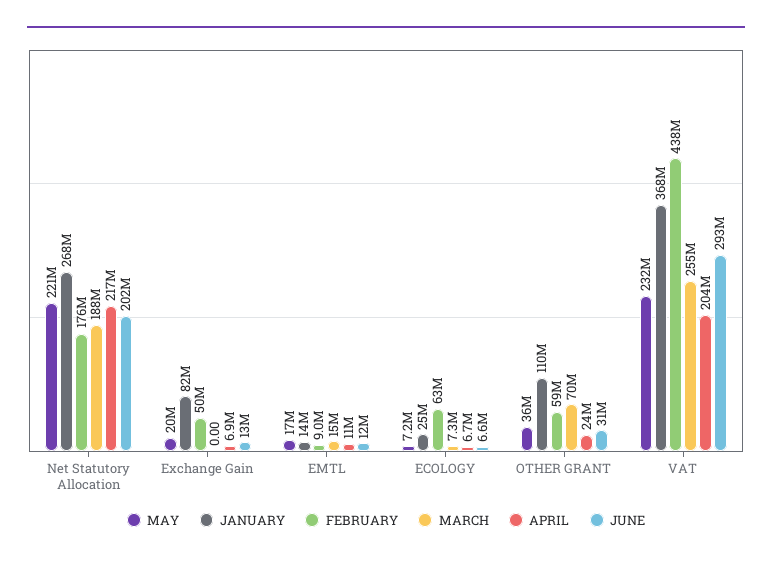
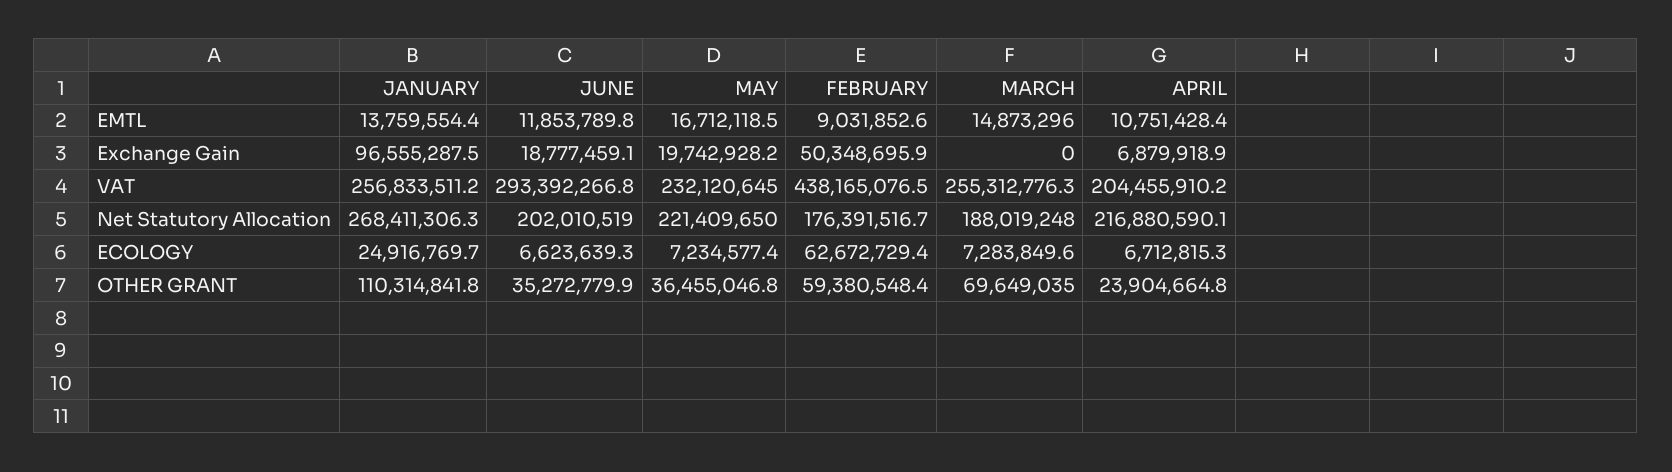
JANUARY, Exchange Gain: 82000000 -> 96555287.5
JUNE, Exchange Gain: 13000000 -> 18777459.1
JUNE, OTHER GRANT: 31000000 -> 35272779.9
JANUARY, VAT: 368000000 -> 256833511.2

